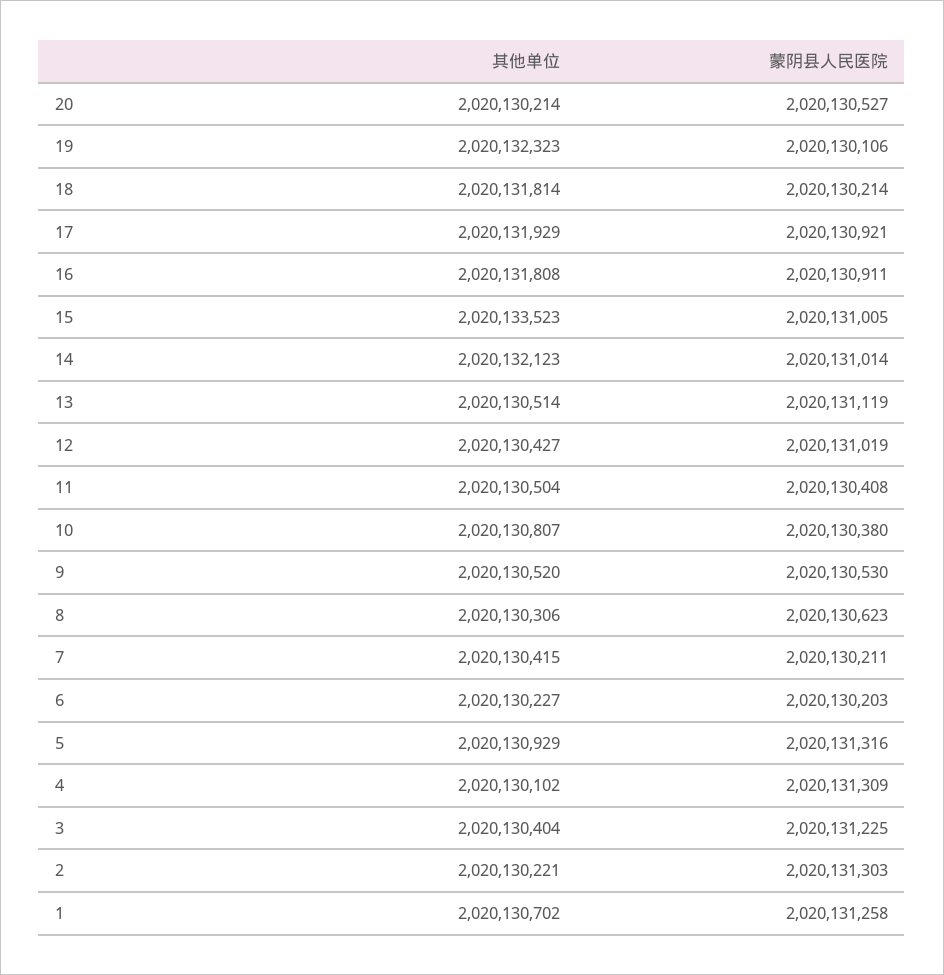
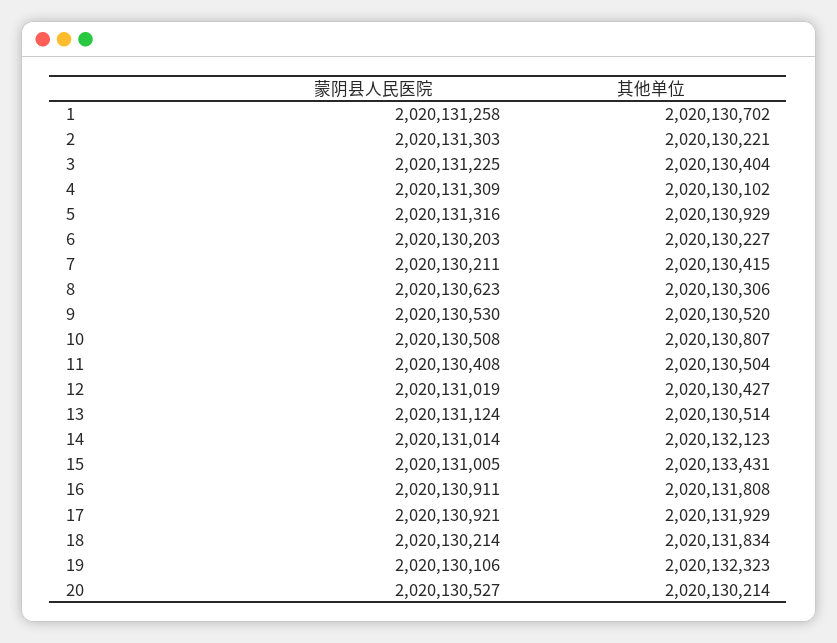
其他单位, 18: 2020131814 -> 2020131834
其他单位, 15: 2020133523 -> 2020133431
蒙阴县人民医院, 13: 2020131119 -> 2020131124
蒙阴县人民医院, 10: 2020130380 -> 2020130508

